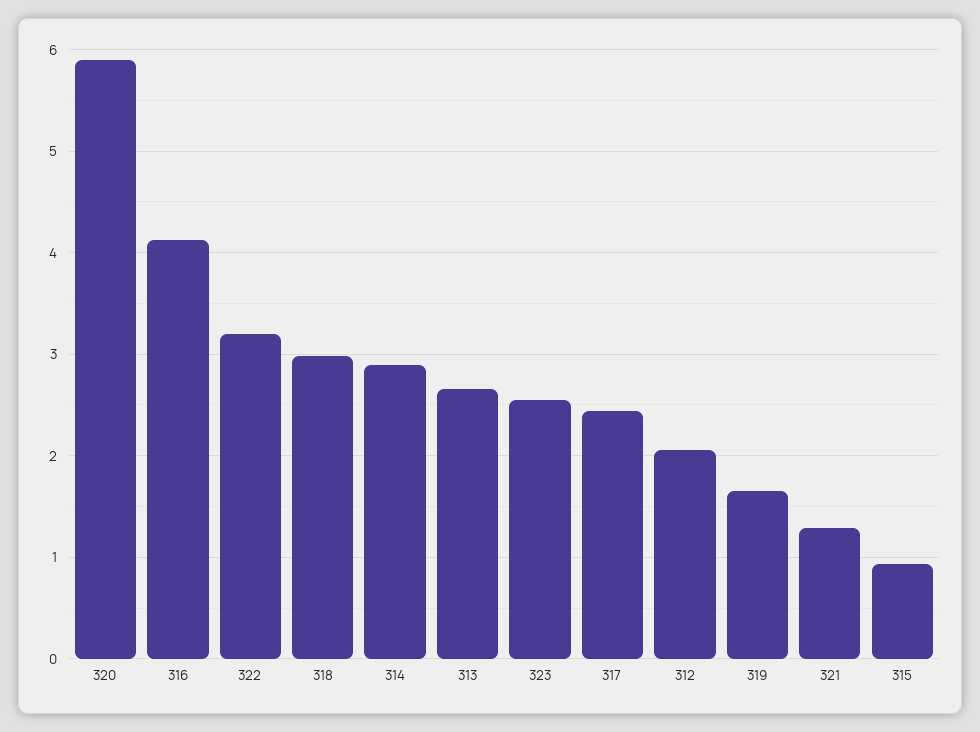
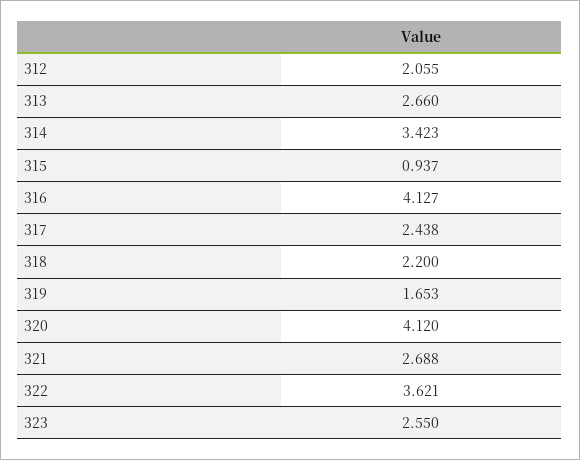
320: 5.9 -> 4.12
322: 3.2 -> 3.621
318: 3 -> 2.2
314: 2.9 -> 3.423
321: 1.3 -> 2.688

